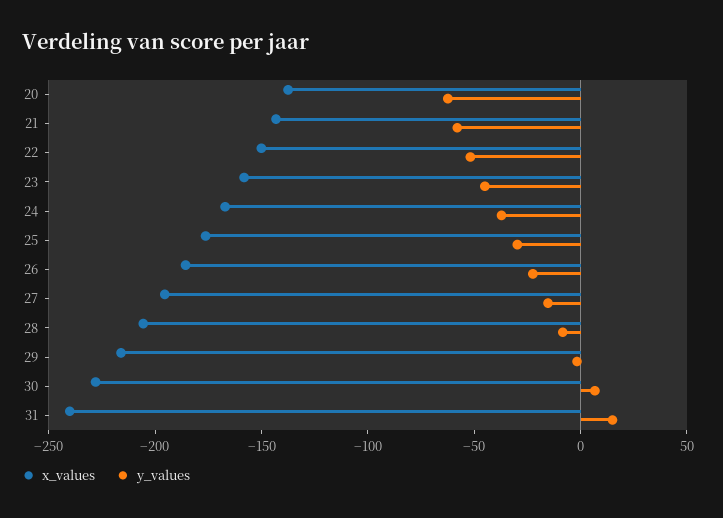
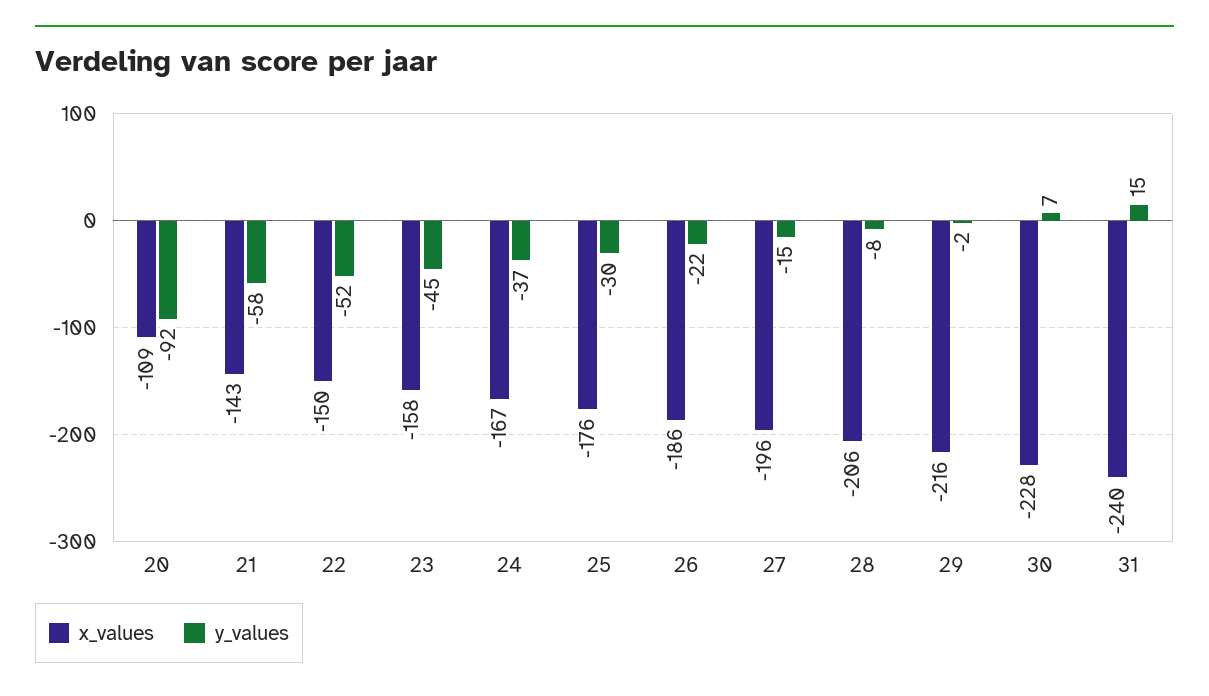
x_values, 20: -140 -> -109
y_values, 20: -60 -> -92

